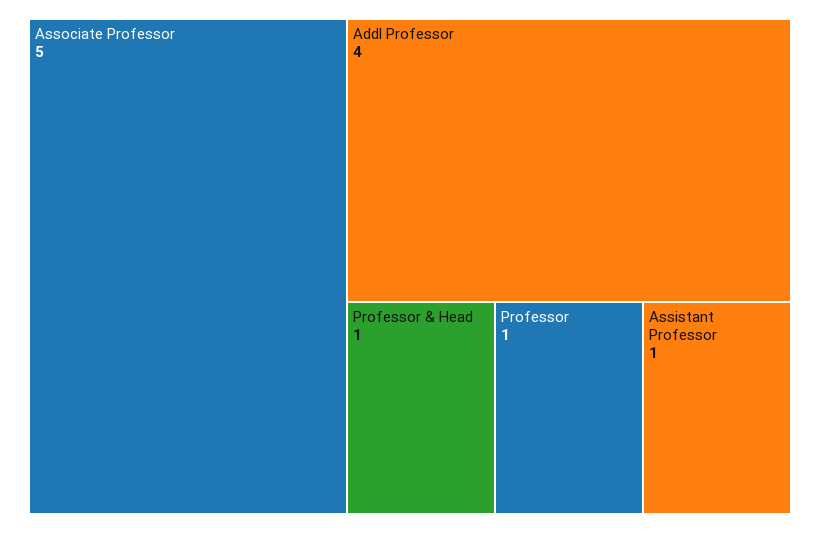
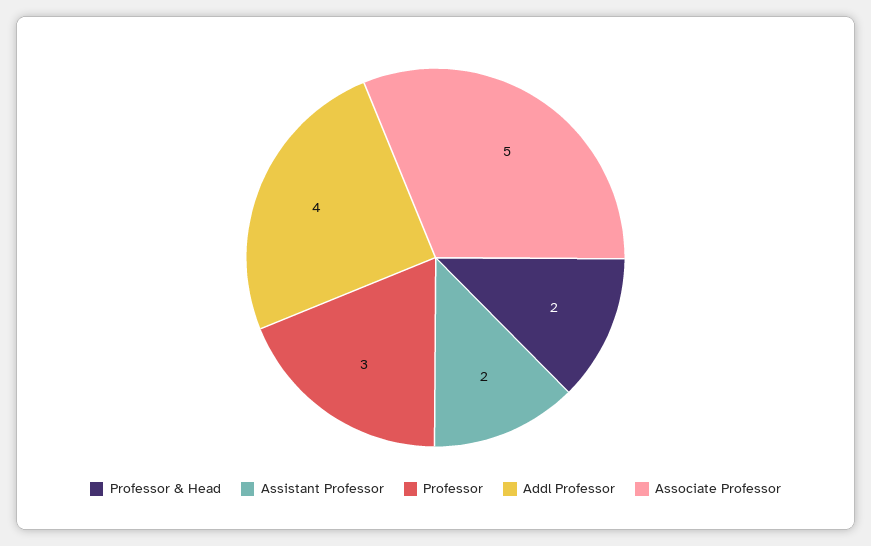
Professor & Head: 1 -> 2
Professor: 1 -> 3
Assistant Professor: 1 -> 2

